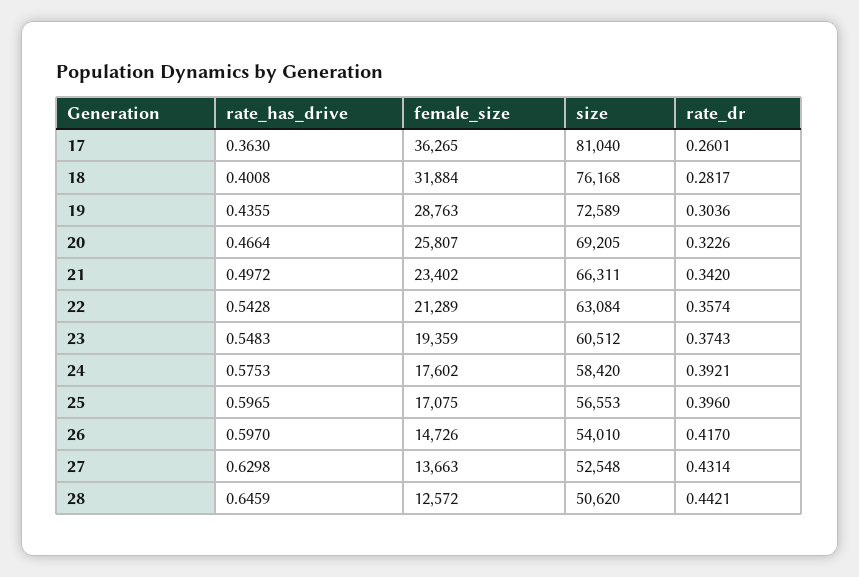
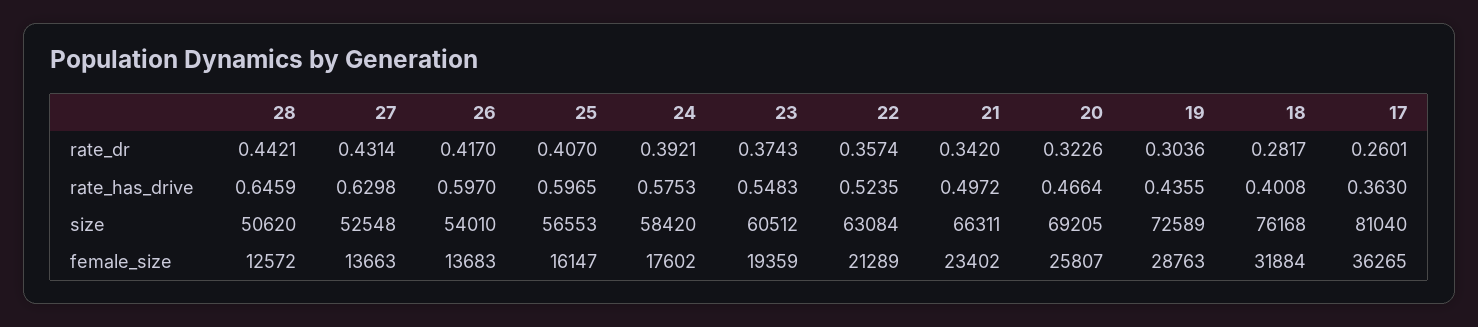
rate_has_drive, 22: 0.5428 -> 0.5235
female_size, 25: 17075 -> 16147
rate_dr, 25: 0.396 -> 0.407
female_size, 26: 14726 -> 13683

